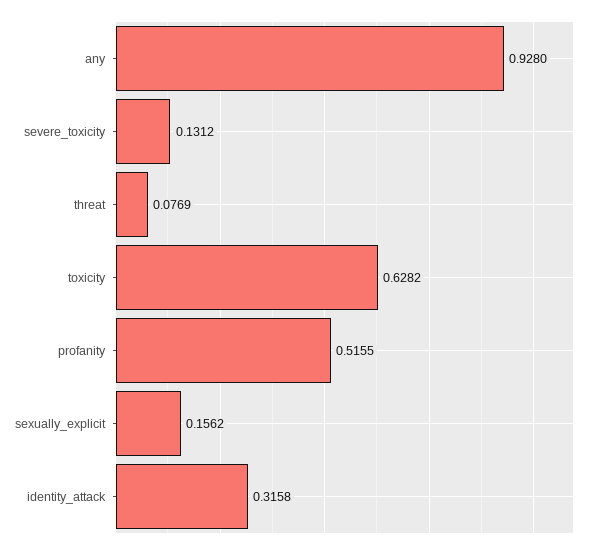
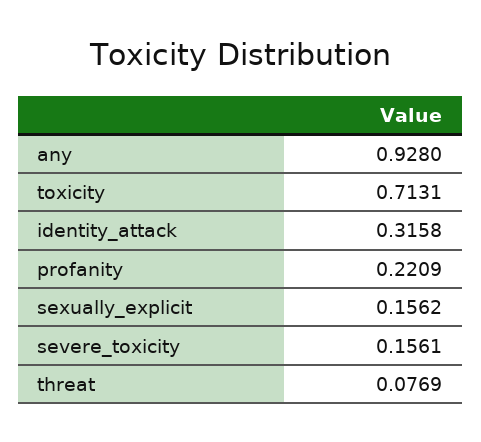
severe_toxicity: 0.1312 -> 0.1561
toxicity: 0.6282 -> 0.7131
profanity: 0.5155 -> 0.2209

